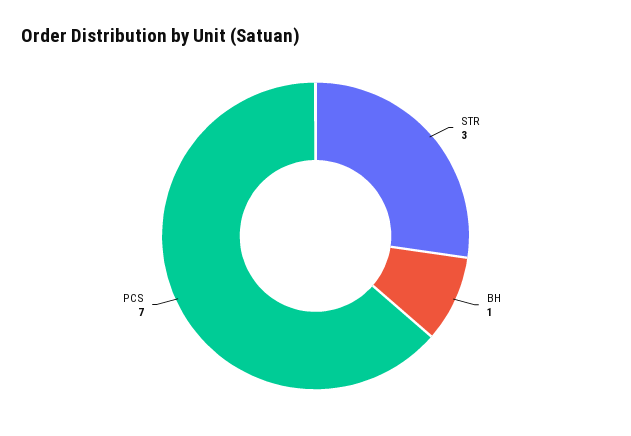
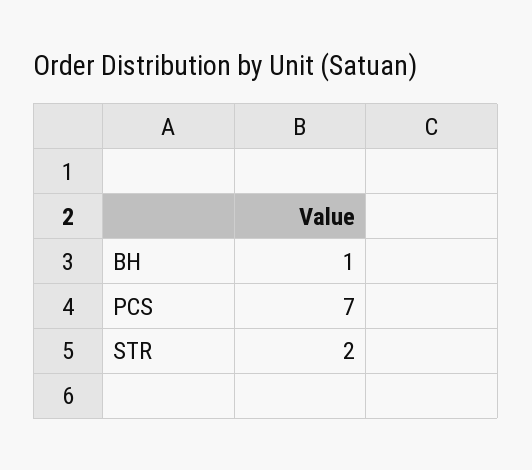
STR: 3 -> 2

